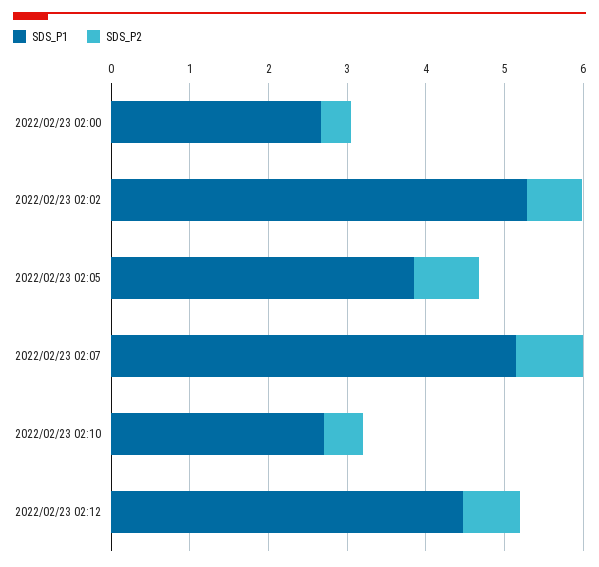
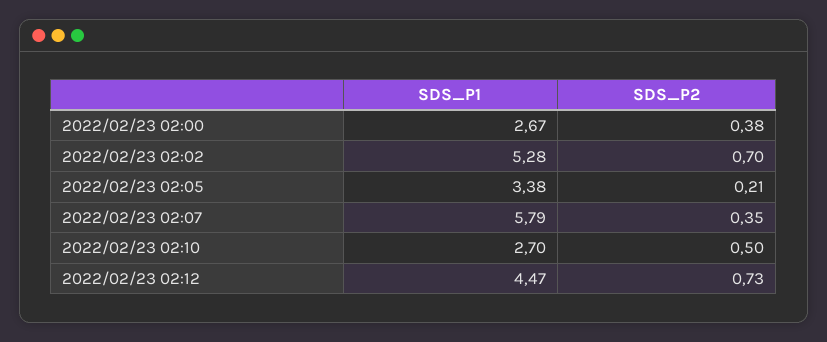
SDS_P1, 2022/02/23 02:05: 3.8 -> 3.38
SDS_P2, 2022/02/23 02:05: 0.8 -> 0.21
SDS_P1, 2022/02/23 02:07: 5.2 -> 5.79
SDS_P2, 2022/02/23 02:07: 0.8 -> 0.35

